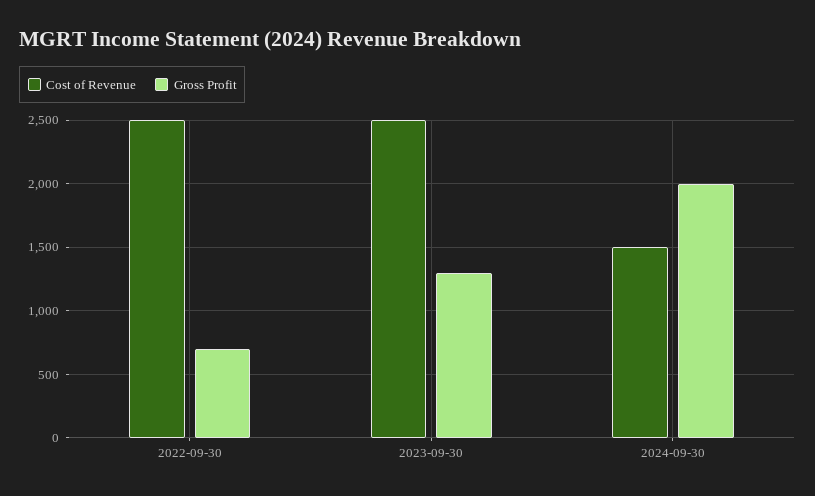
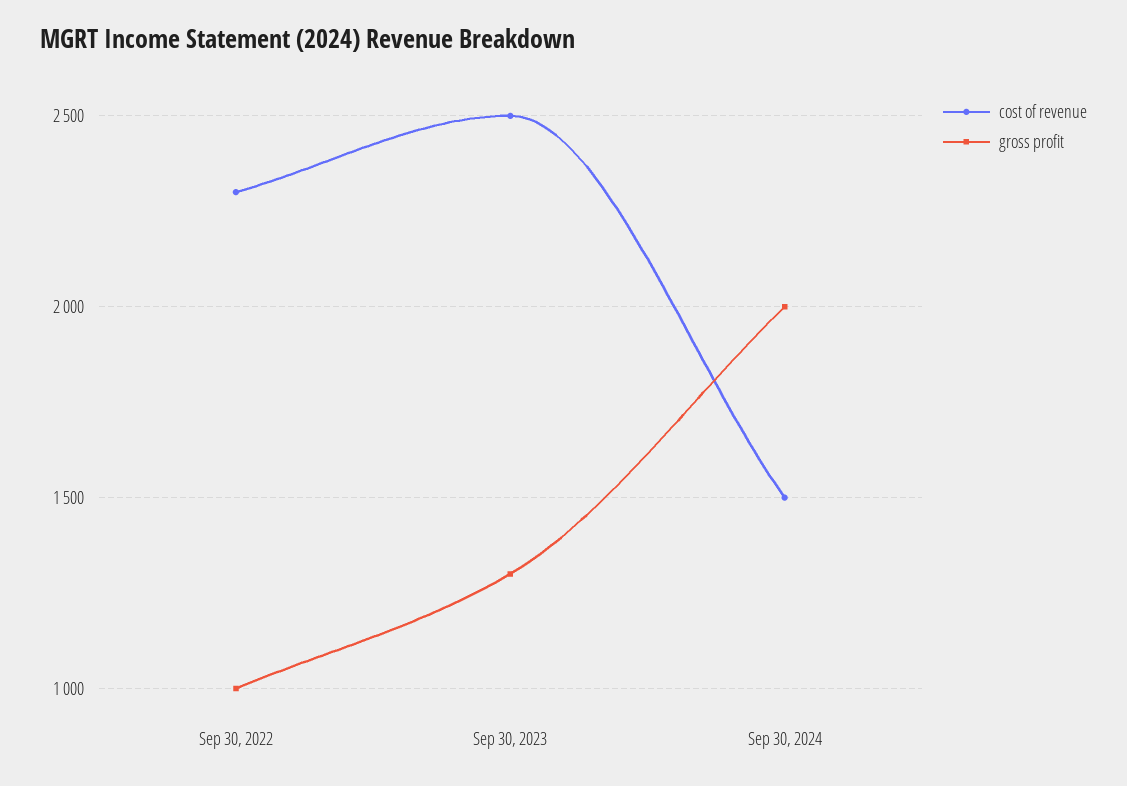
Cost of Revenue, 2022-09-30: 2500 -> 2300
Gross Profit, 2022-09-30: 700 -> 1000

